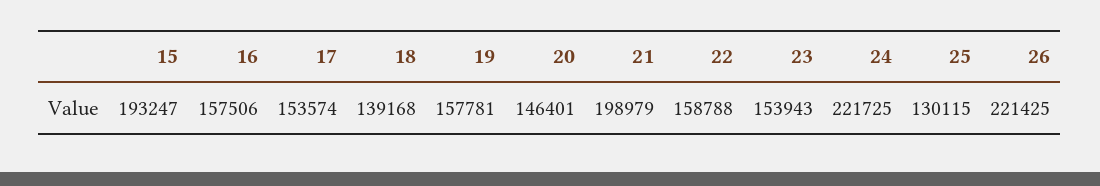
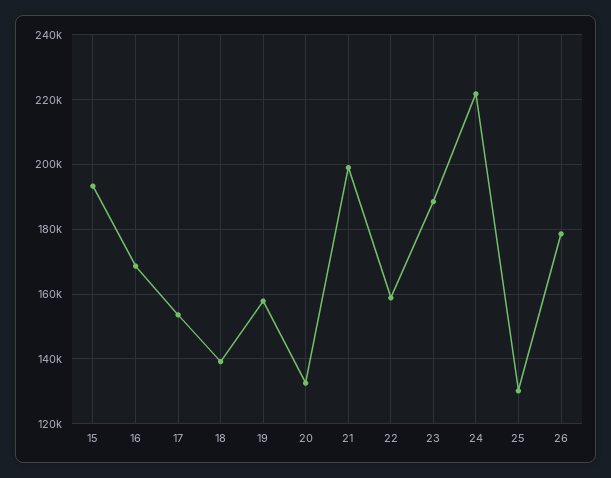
16: 157506 -> 168000
20: 146401 -> 132000
23: 153943 -> 188000
26: 221425 -> 178000

